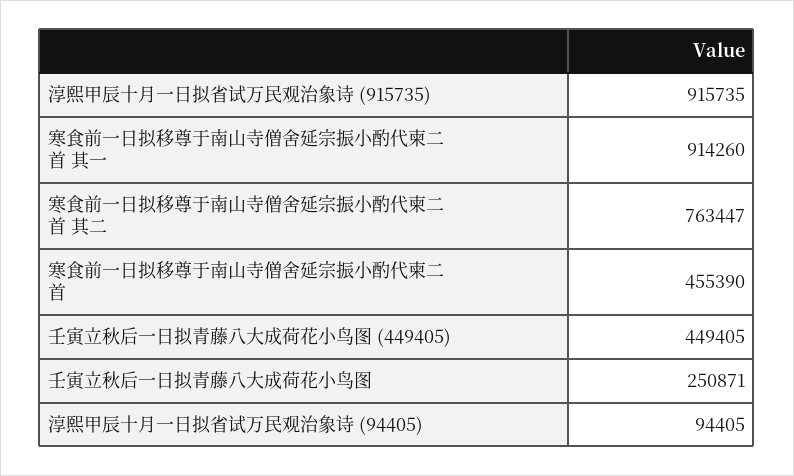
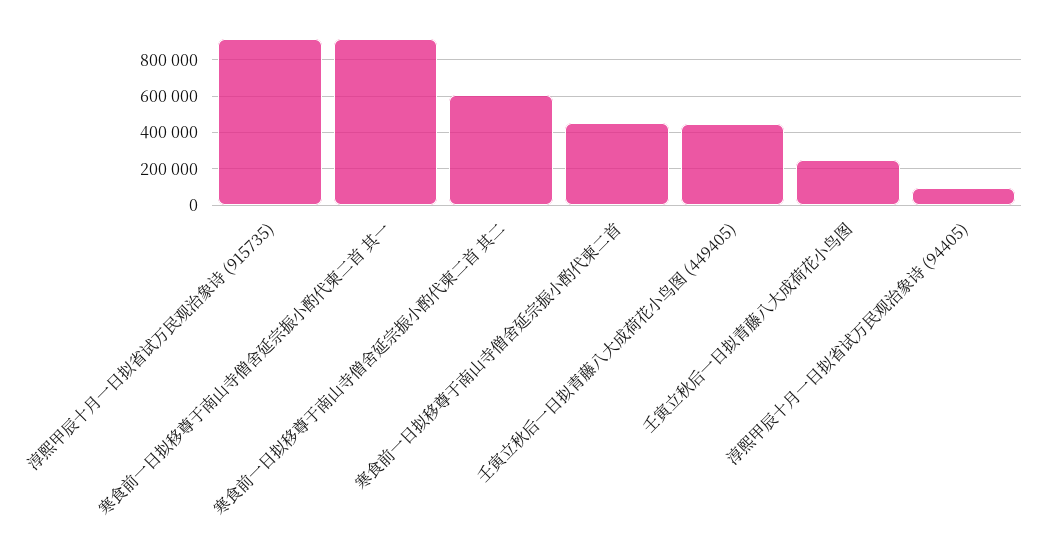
寒食前一日拟移尊于南山寺僧舍延宗振小酌代柬二首 其二: 763447 -> 600000

